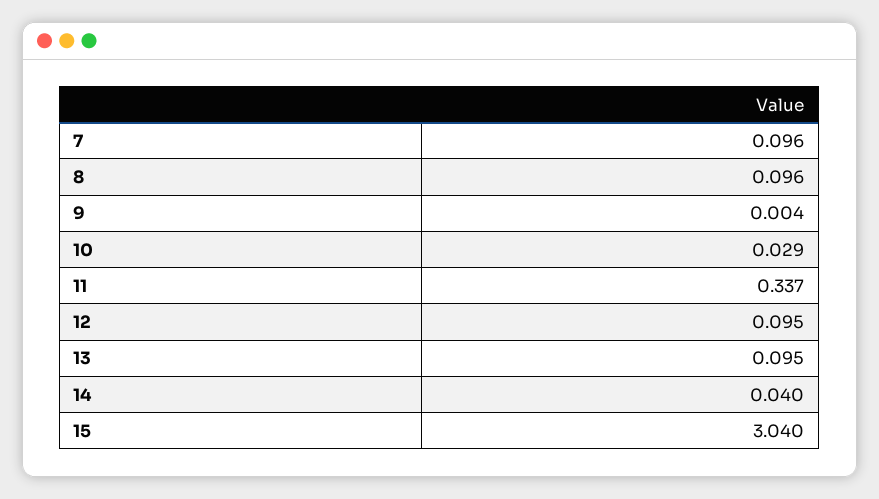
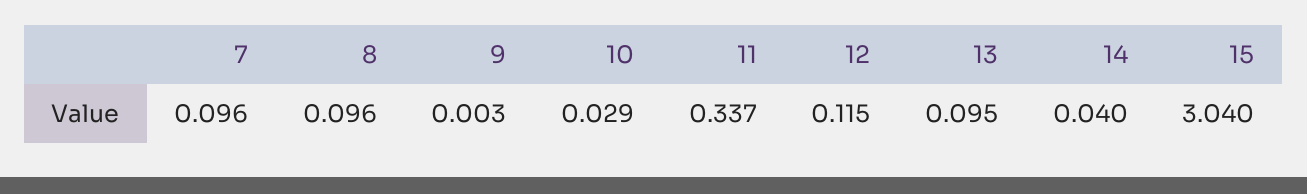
9: 0.004 -> 0.003
12: 0.095 -> 0.115

